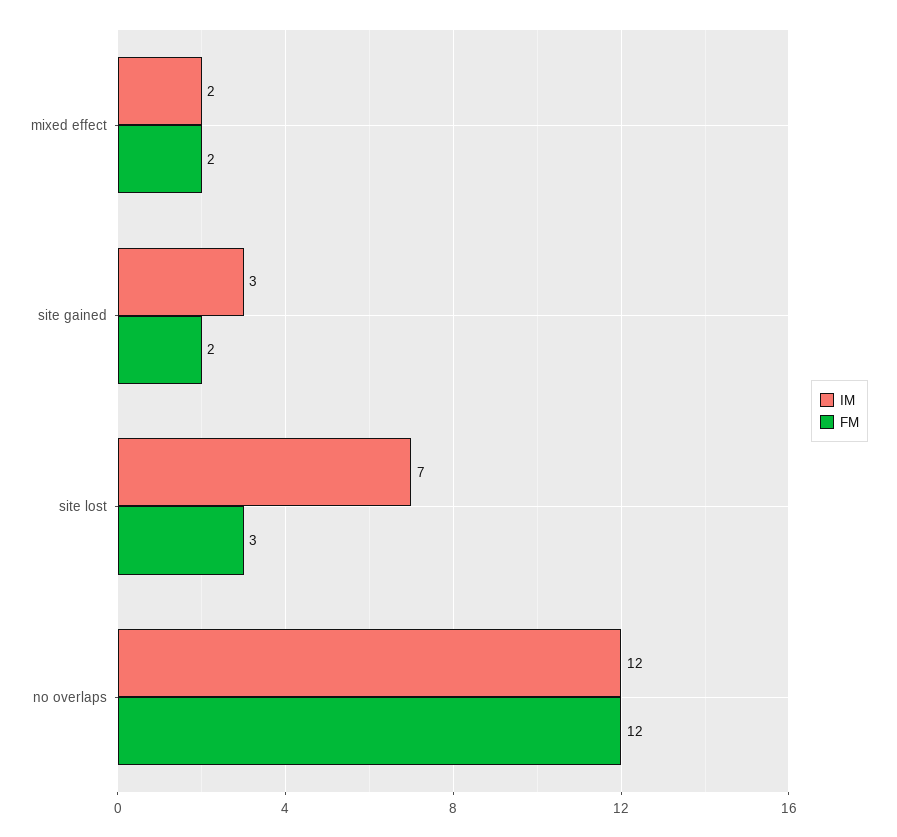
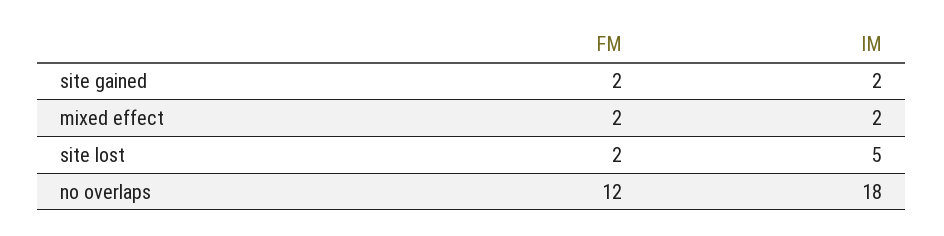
IM, site gained: 3 -> 2
IM, site lost: 7 -> 5
FM, site lost: 3 -> 2
IM, no overlaps: 12 -> 18

